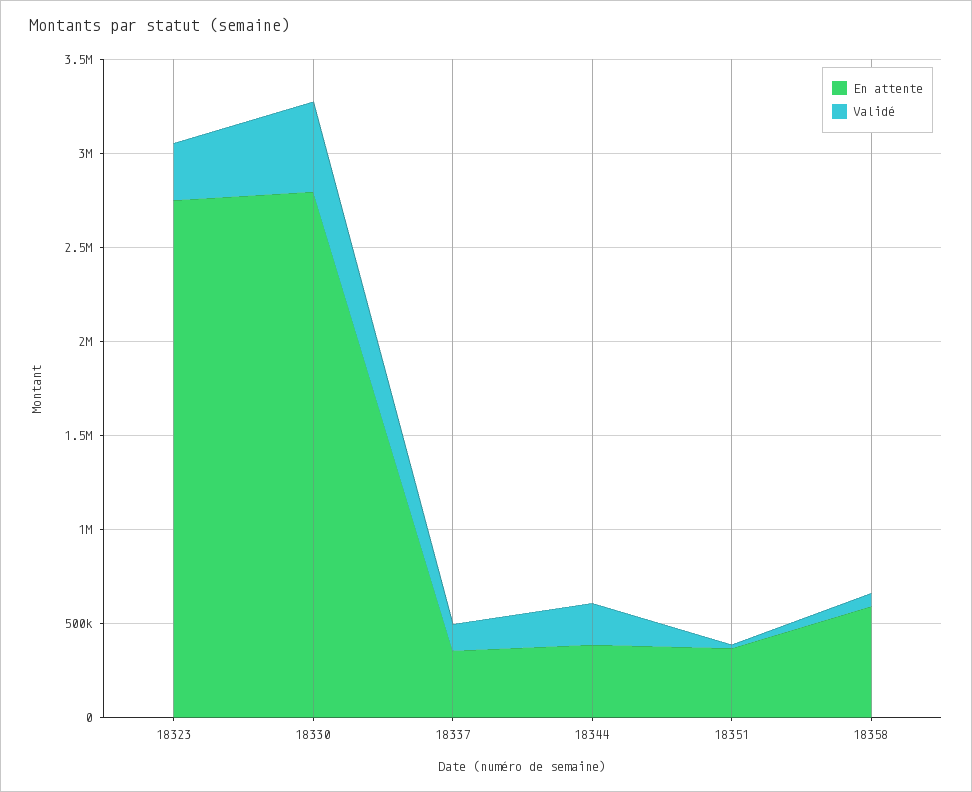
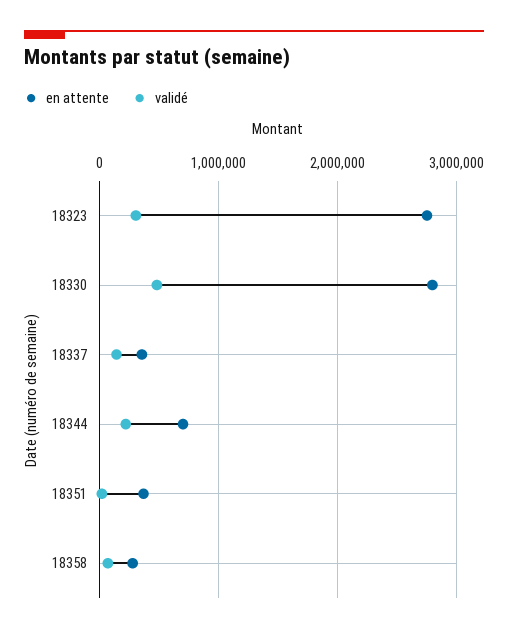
En attente, 18344: 400000 -> 700000
En attente, 18358: 600000 -> 300000

